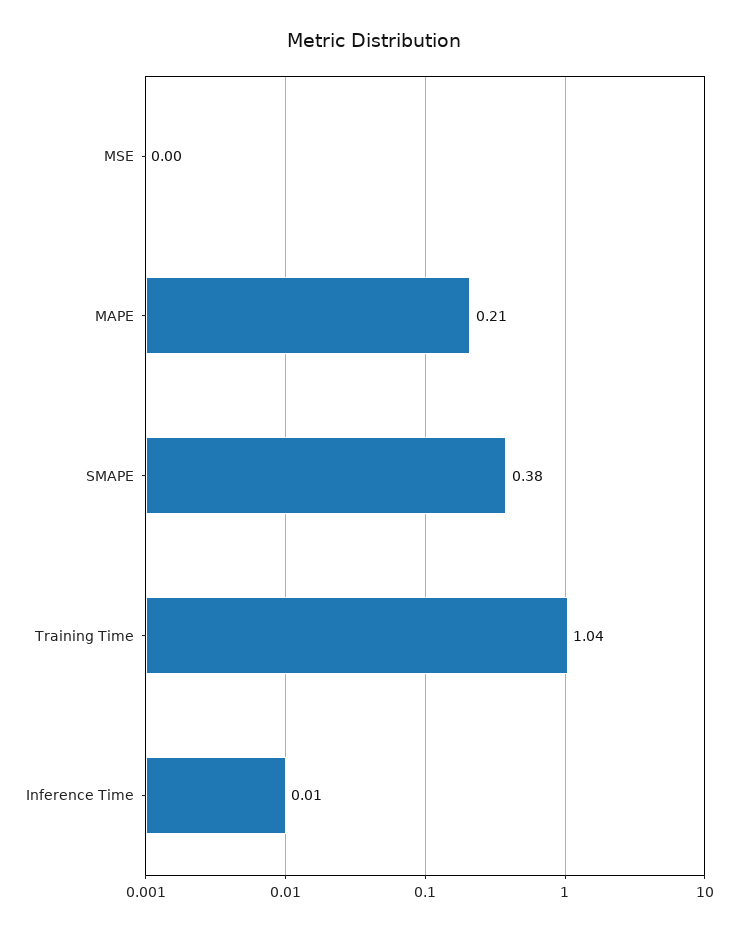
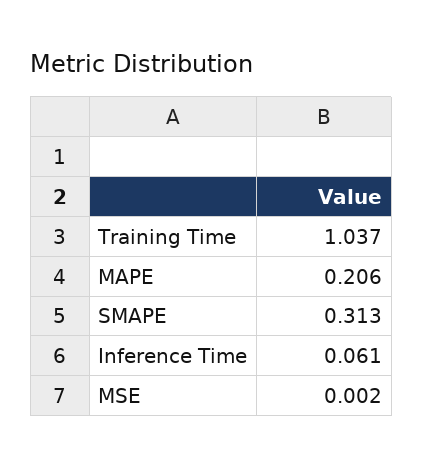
SMAPE: 0.38 -> 0.313
Inference Time: 0.01 -> 0.061

